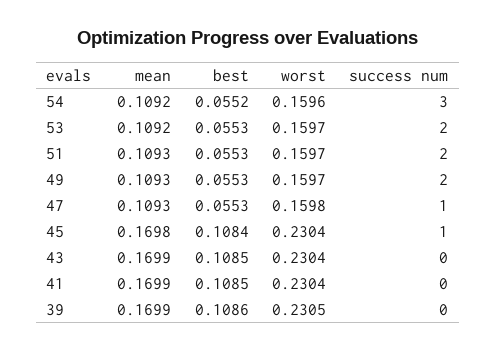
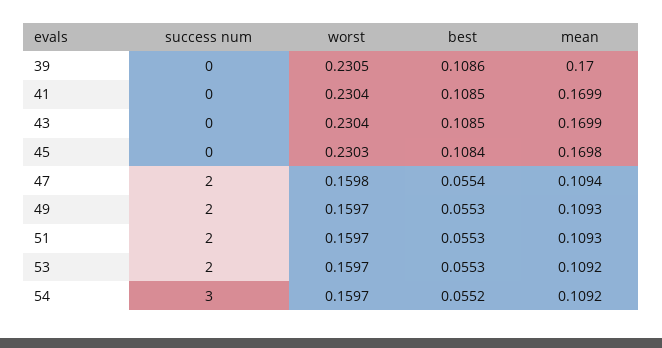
worst, 54: 0.1596 -> 0.1597
mean, 47: 0.1093 -> 0.1094
best, 47: 0.0553 -> 0.0554
success num, 47: 1 -> 2
worst, 45: 0.2304 -> 0.2303
success num, 45: 1 -> 0
mean, 39: 0.1699 -> 0.17

